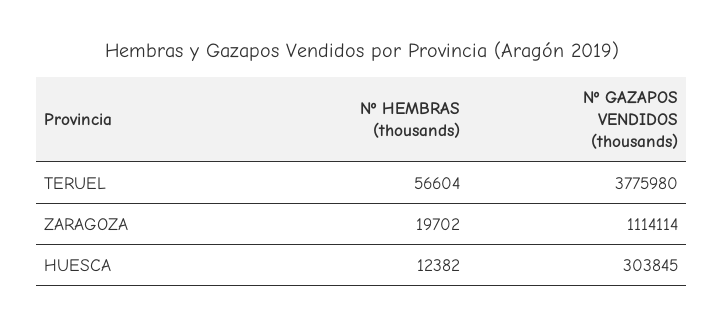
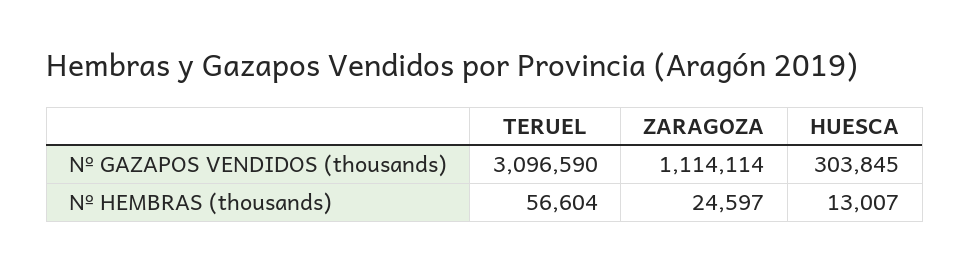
Nº GAZAPOS VENDIDOS (thousands), TERUEL: 3775980 -> 3096590
Nº HEMBRAS (thousands), ZARAGOZA: 19702 -> 24597
Nº HEMBRAS (thousands), HUESCA: 12382 -> 13007

